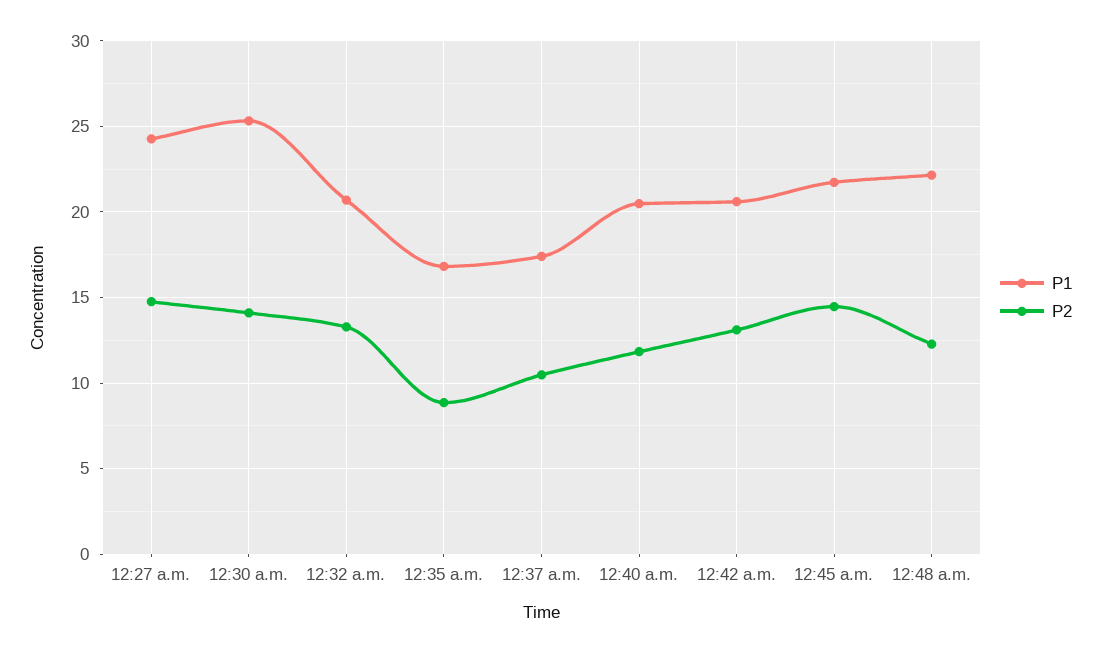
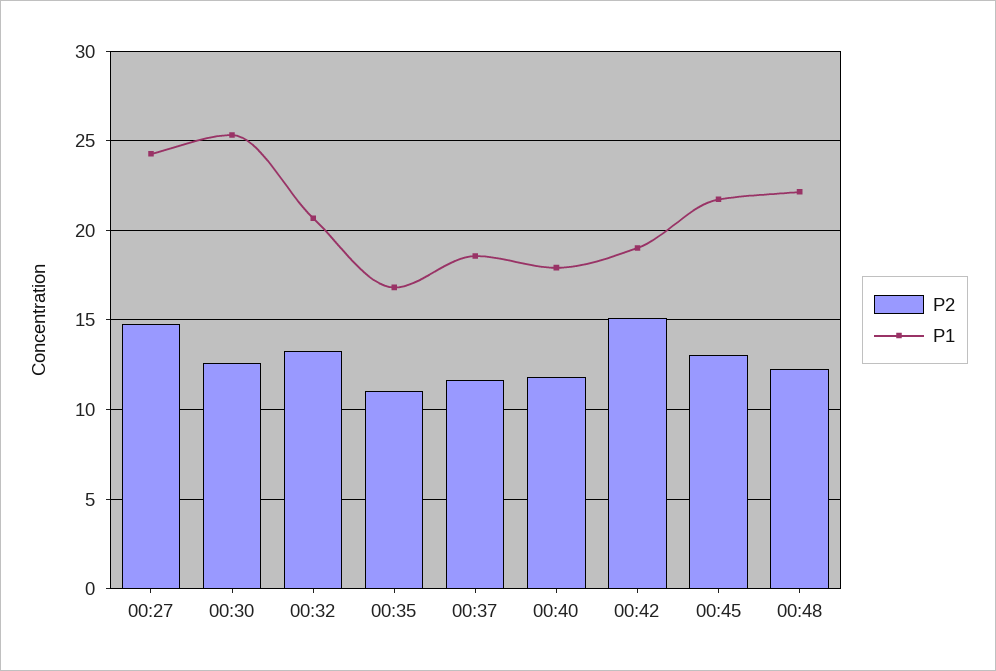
P2, 12:30 a.m.: 14 -> 12.5
P2, 12:35 a.m.: 9 -> 11
P1, 12:37 a.m.: 17.5 -> 18.5
P2, 12:37 a.m.: 10.5 -> 11.5
P1, 12:40 a.m.: 20.5 -> 18
P1, 12:42 a.m.: 20.5 -> 19
P2, 12:42 a.m.: 13 -> 15
P2, 12:45 a.m.: 14.5 -> 13

